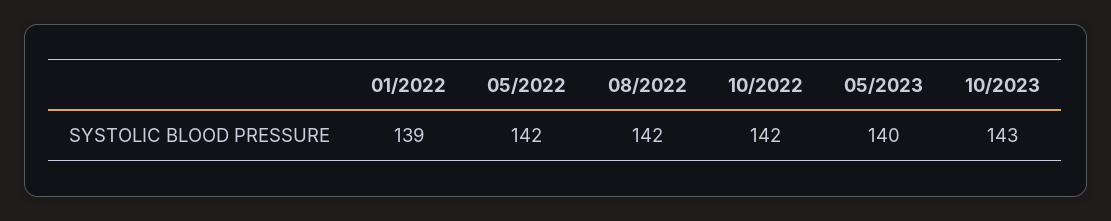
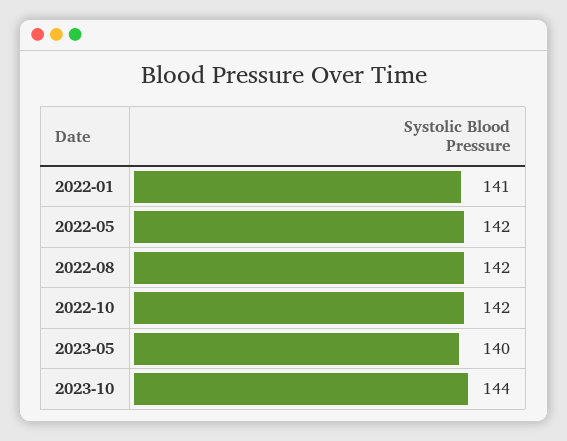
01/2022: 139 -> 141
10/2023: 143 -> 144

